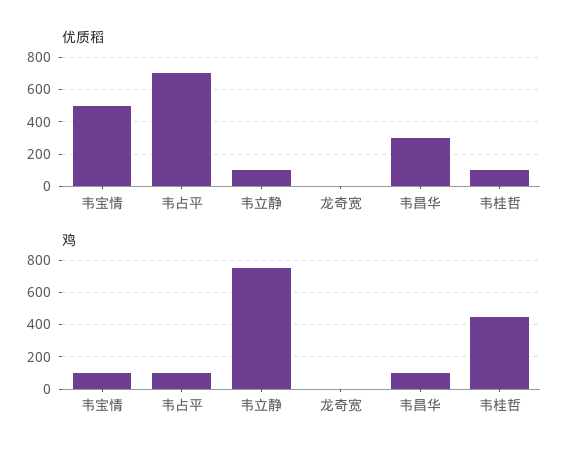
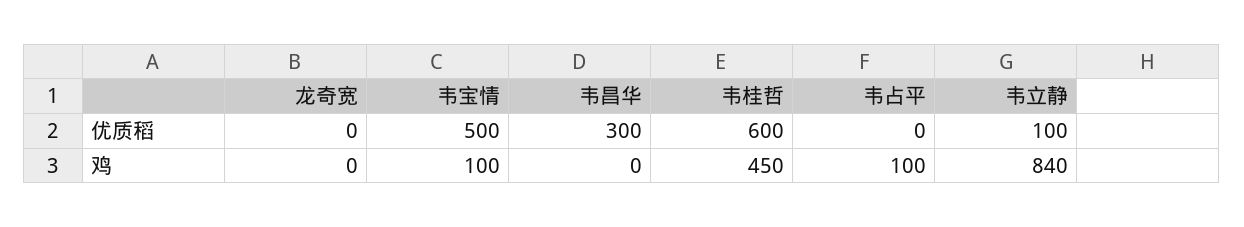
优质稻, 韦占平: 700 -> 0
优质稻, 韦桂哲: 100 -> 600
鸡, 韦立静: 750 -> 840
鸡, 韦昌华: 100 -> 0

